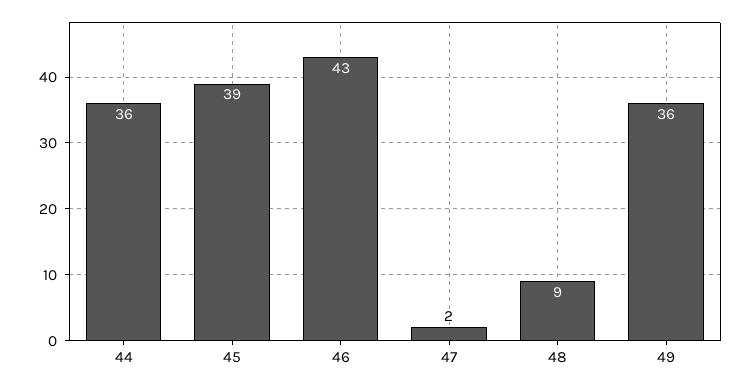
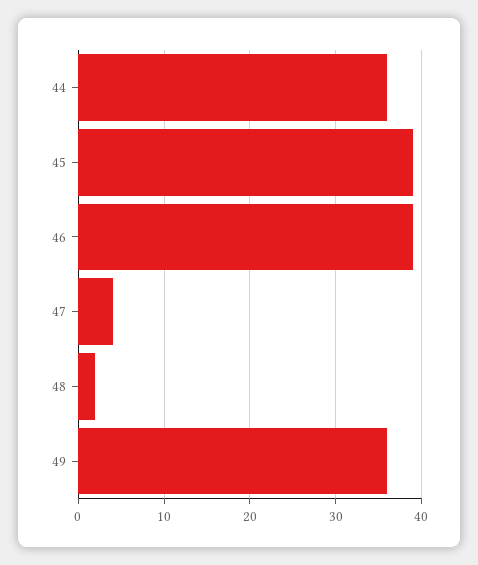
46: 43 -> 39
47: 2 -> 4
48: 9 -> 2

